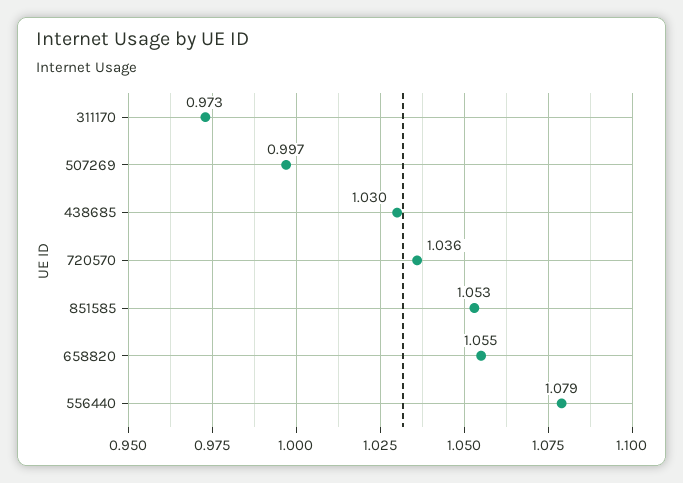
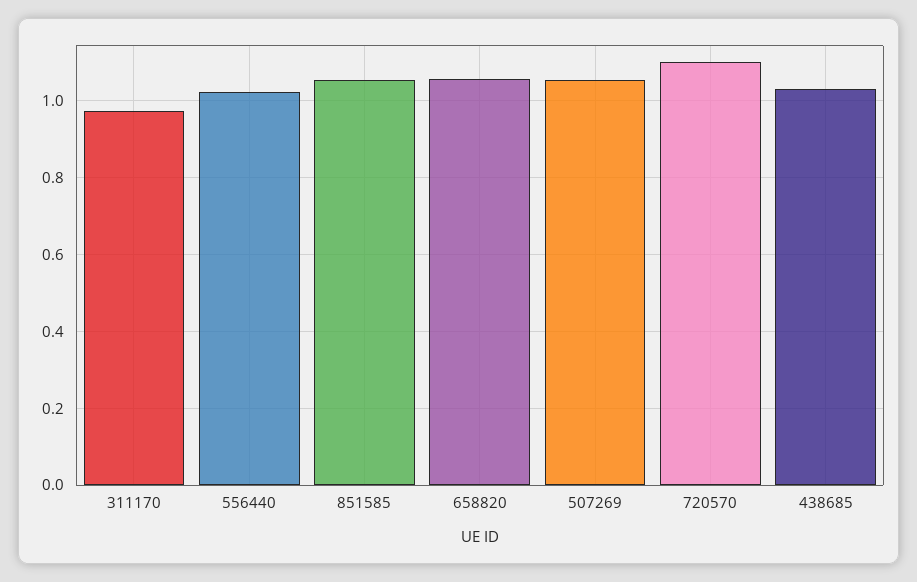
507269: 0.997 -> 1.06
720570: 1.036 -> 1.1
556440: 1.079 -> 1.02

